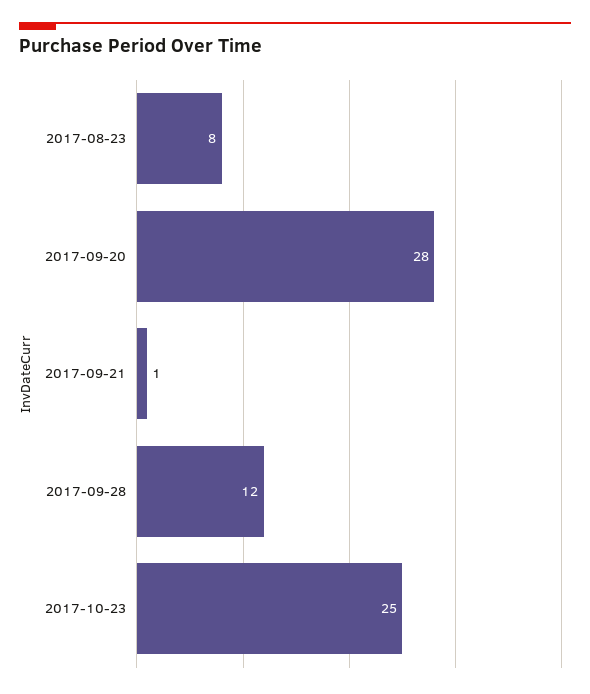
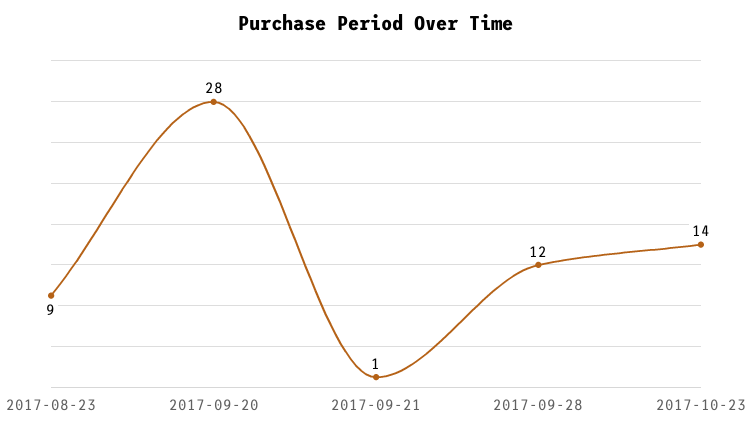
2017-08-23: 8 -> 9
2017-10-23: 25 -> 14

